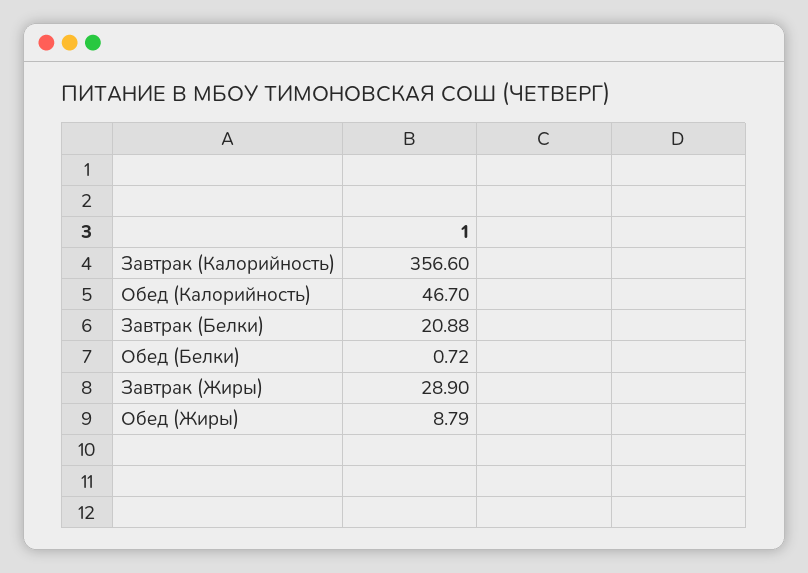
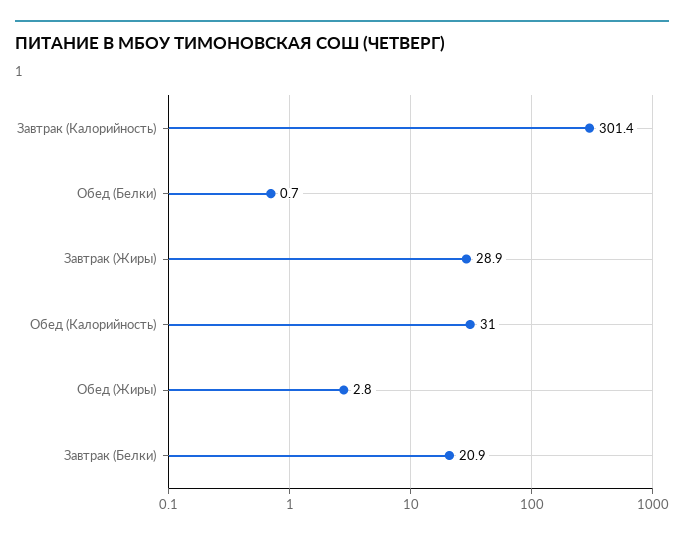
Завтрак (Калорийность): 356.6 -> 301.4
Обед (Калорийность): 46.7 -> 31
Обед (Жиры): 8.79 -> 2.8

